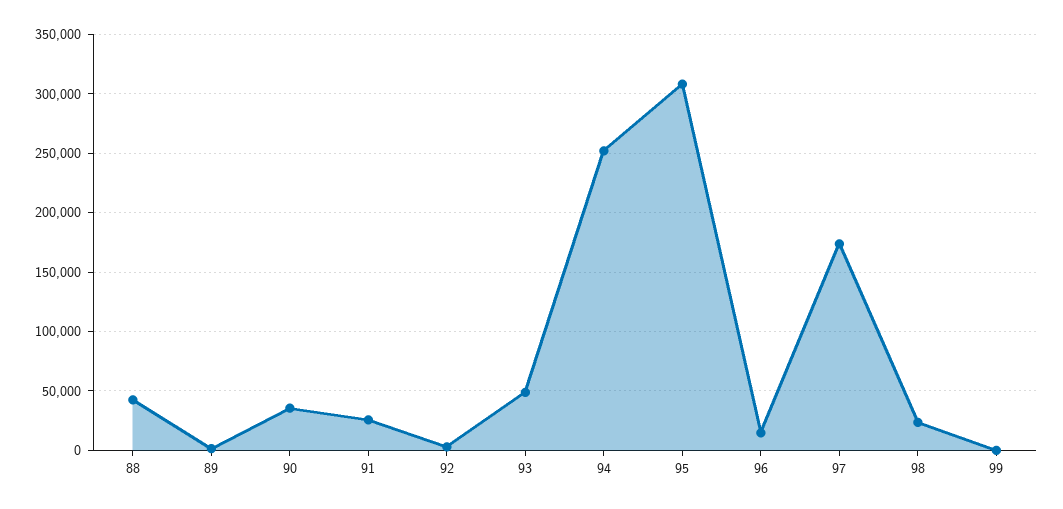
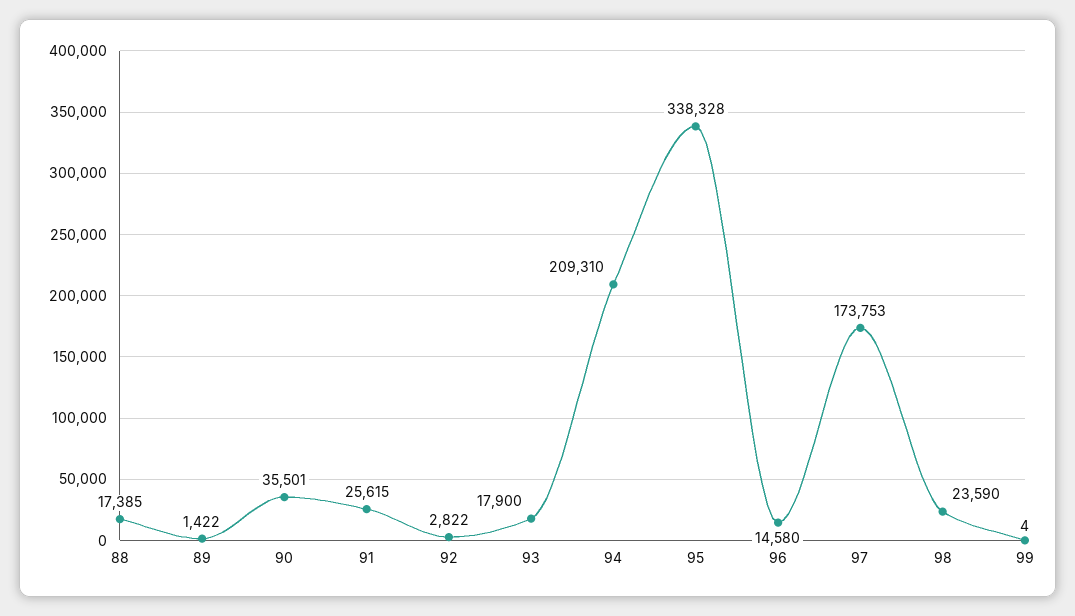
88: 40000 -> 17385
93: 50000 -> 17900
94: 250000 -> 209310
95: 310000 -> 338328

